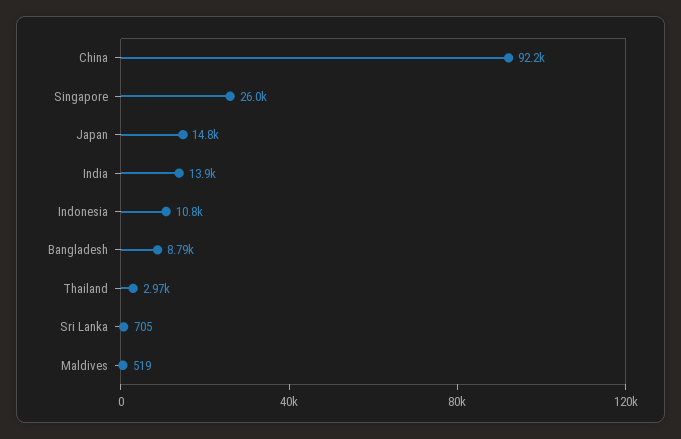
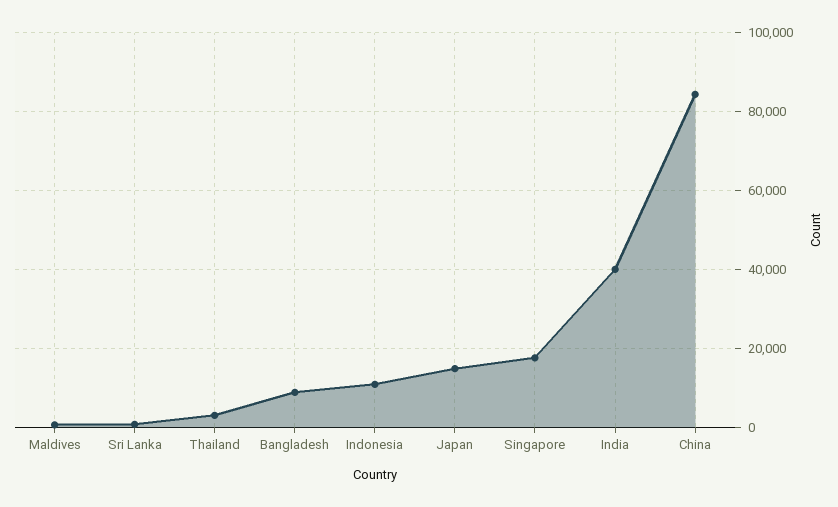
China: 92200 -> 84000
Singapore: 26000 -> 18000
India: 13900 -> 40000

